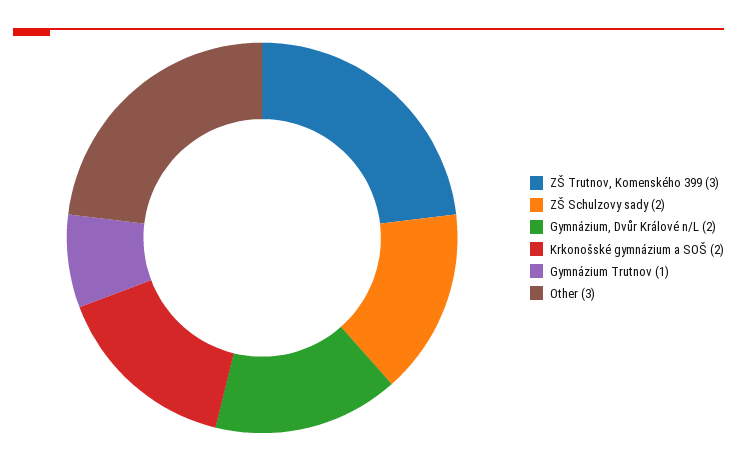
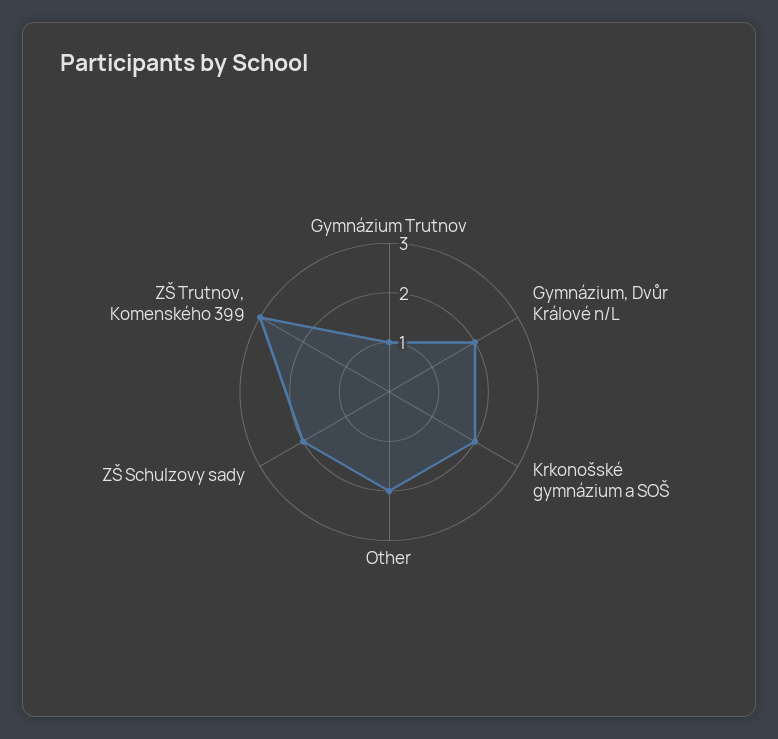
Other: 3 -> 2

